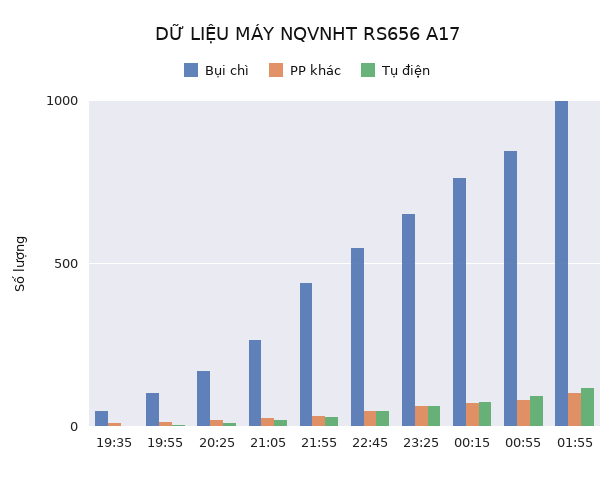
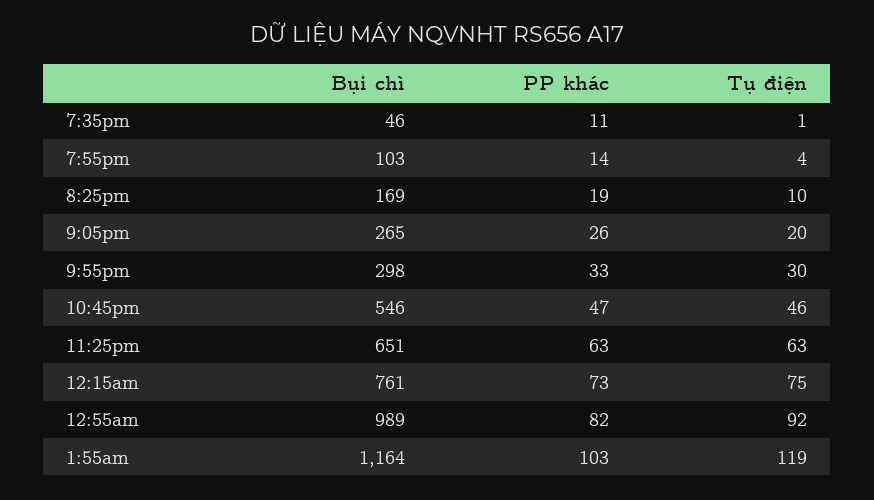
Bụi chì, 21:55: 450 -> 298
Bụi chì, 00:55: 850 -> 989
Bụi chì, 01:55: 1000 -> 1164

